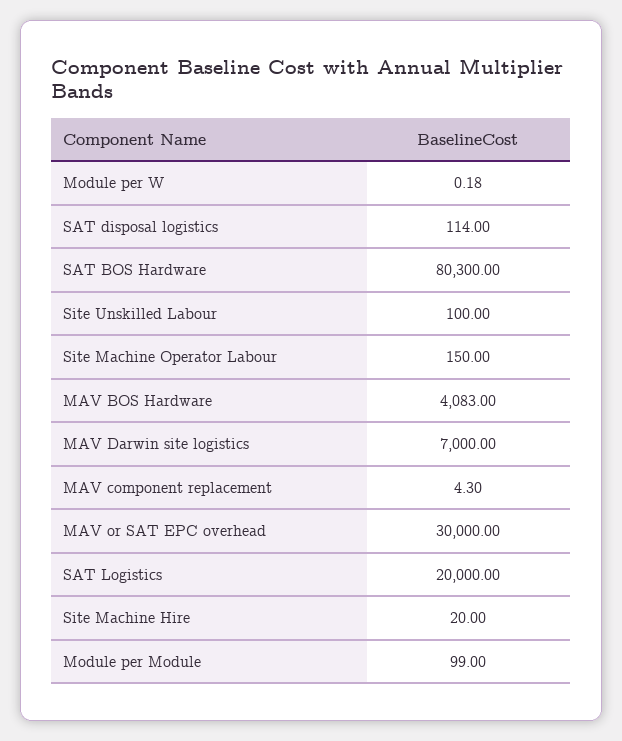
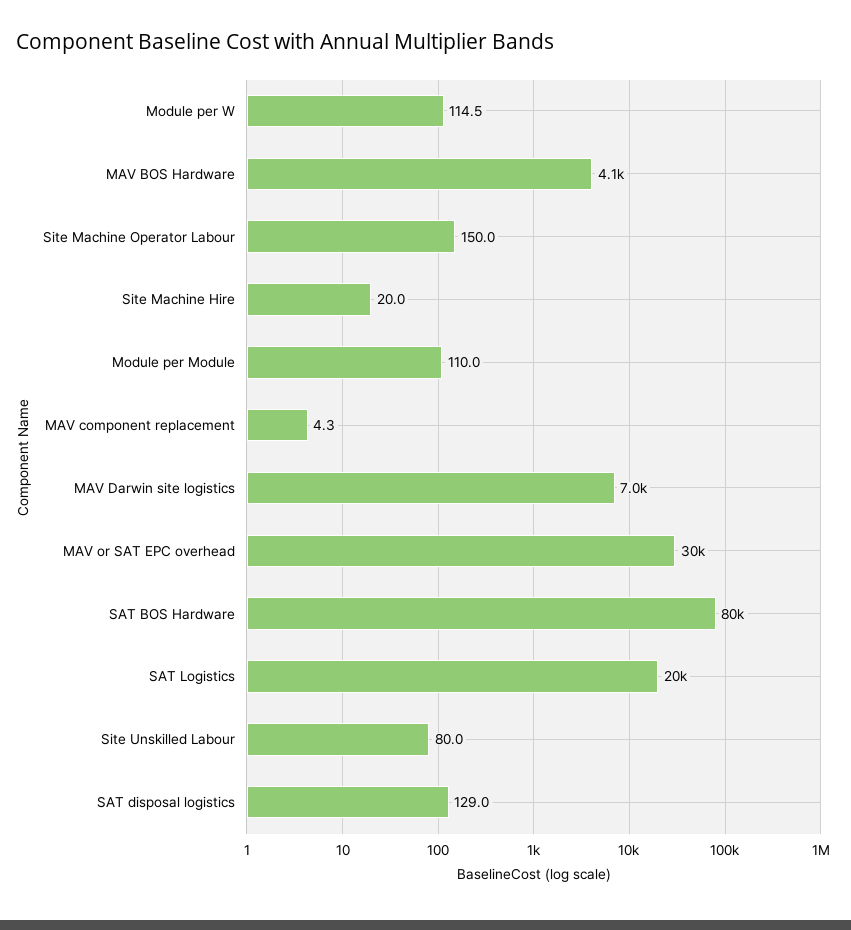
Module per W: 0.18 -> 114.5
SAT disposal logistics: 114 -> 129
Site Unskilled Labour: 100 -> 80
Module per Module: 99 -> 110

